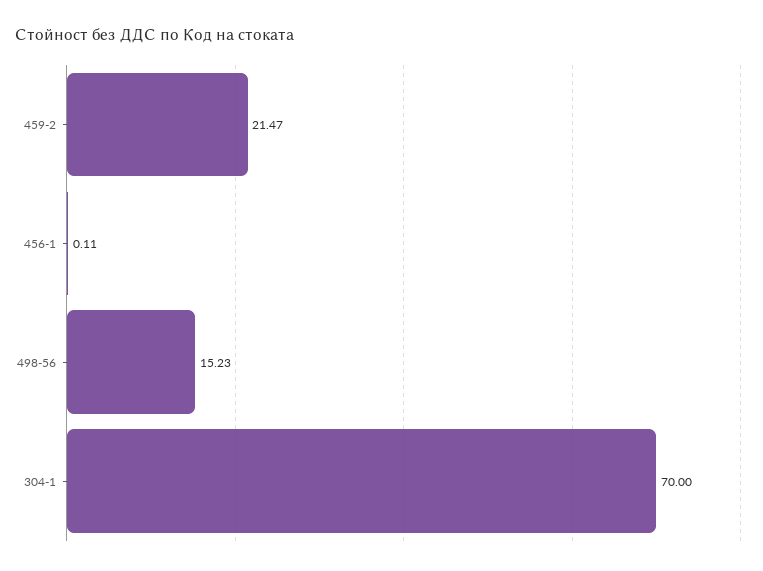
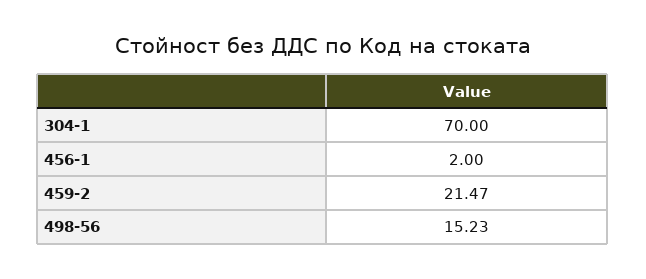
456-1: 0.11 -> 2

